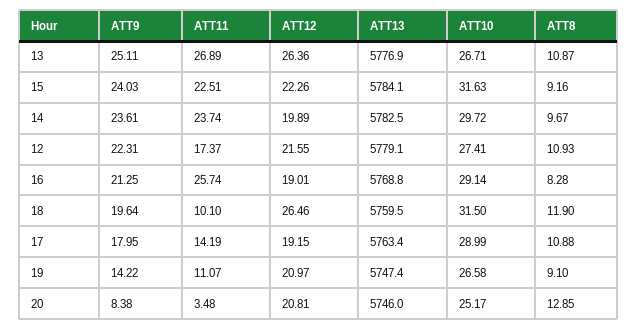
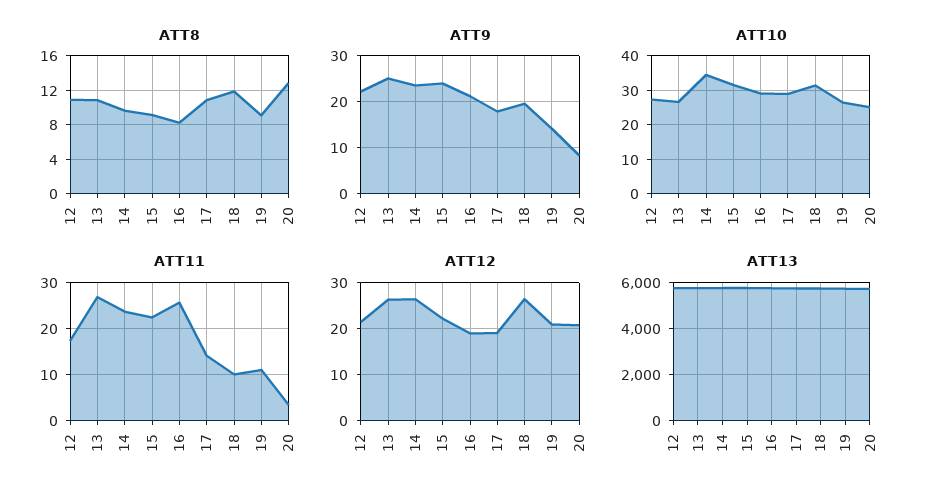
ATT12, 14: 19.89 -> 26
ATT10, 14: 29.72 -> 34

